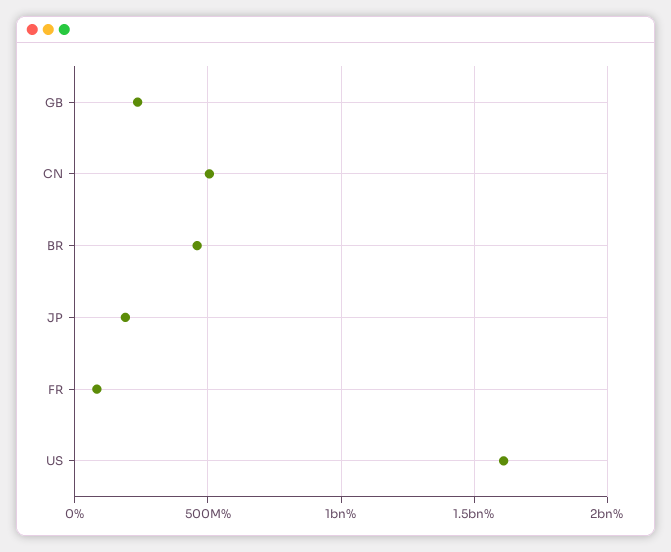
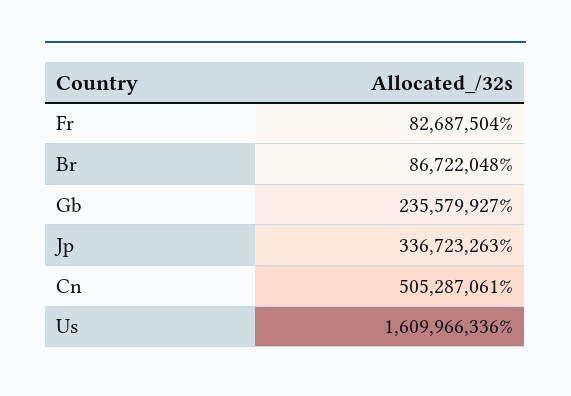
BR: 450000000 -> 86722048
JP: 200000000 -> 336723263

